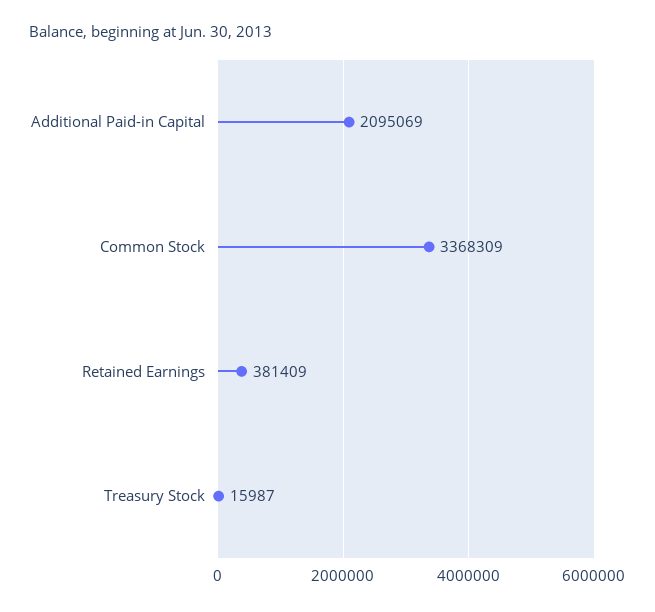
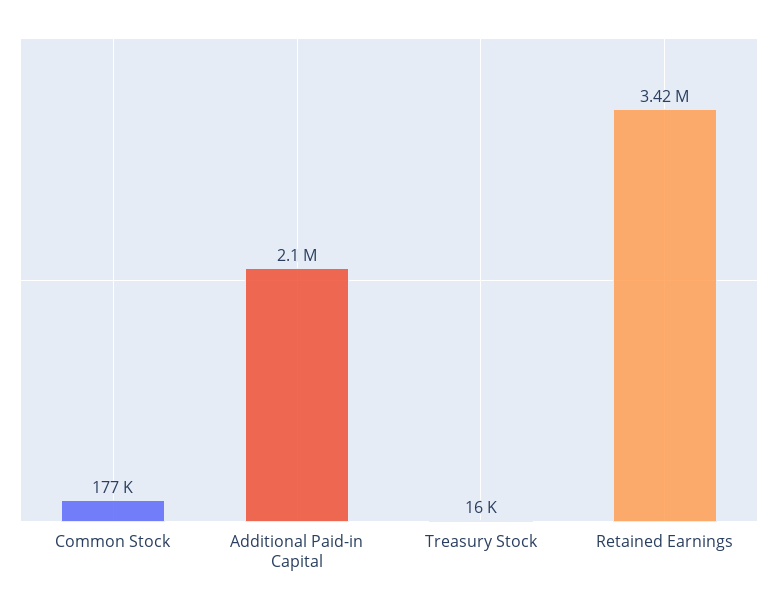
Common Stock: 3368309 -> 177000
Retained Earnings: 381409 -> 3420000

